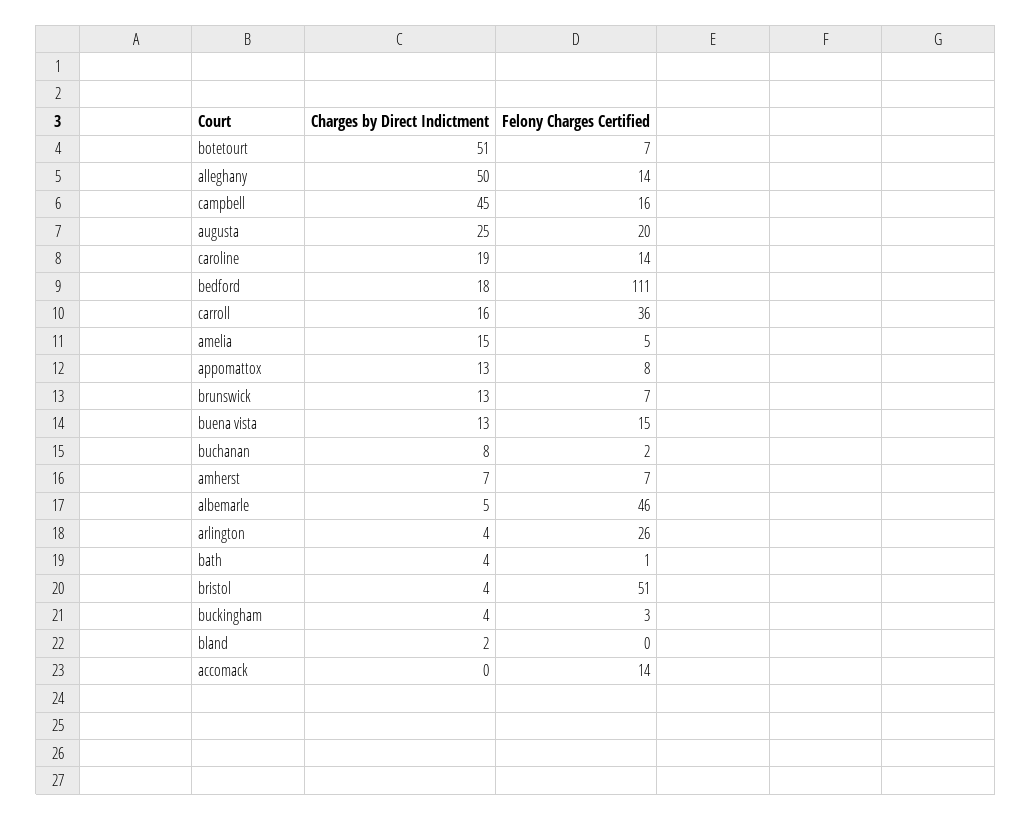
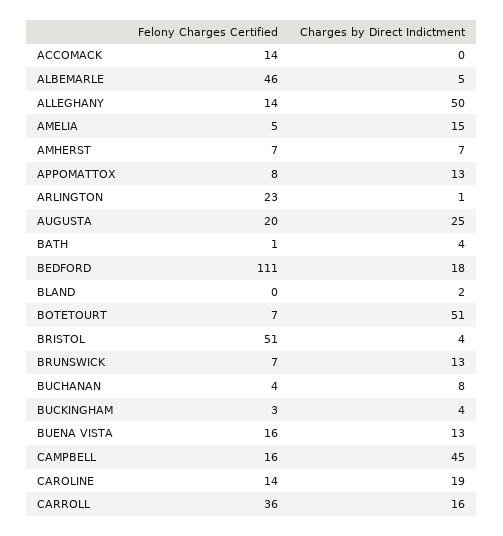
Felony Charges Certified, buena vista: 15 -> 16
Felony Charges Certified, buchanan: 2 -> 4
Charges by Direct Indictment, arlington: 4 -> 1
Felony Charges Certified, arlington: 26 -> 23

